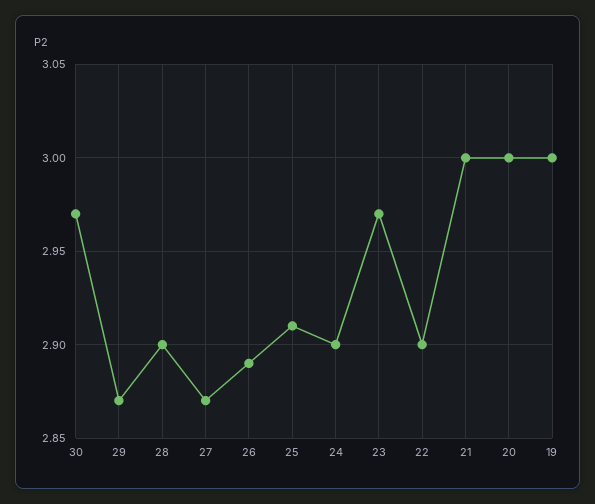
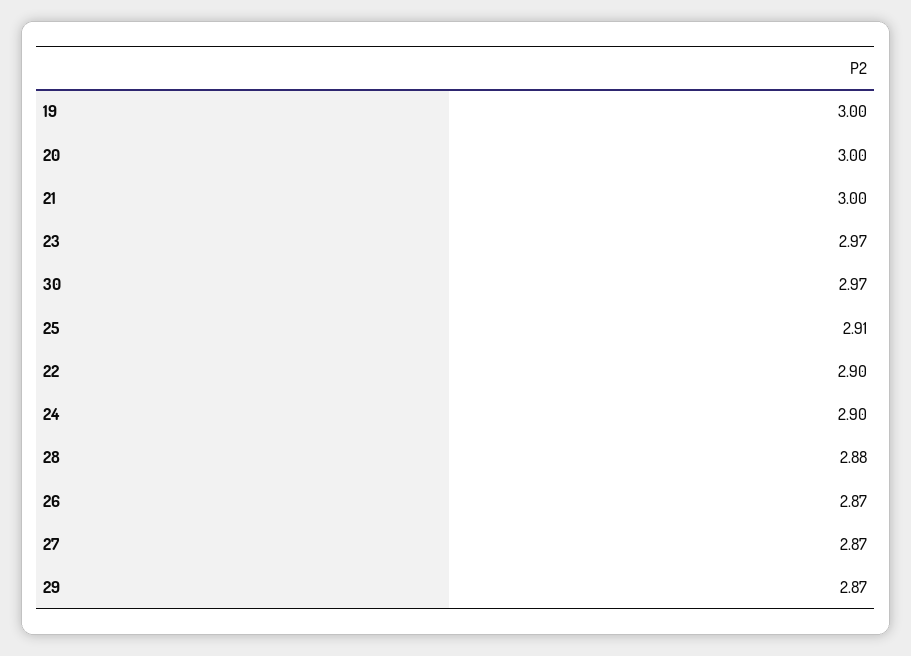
28: 2.9 -> 2.88
26: 2.89 -> 2.87

